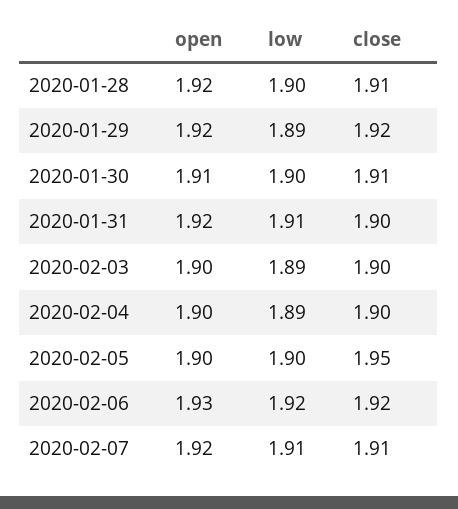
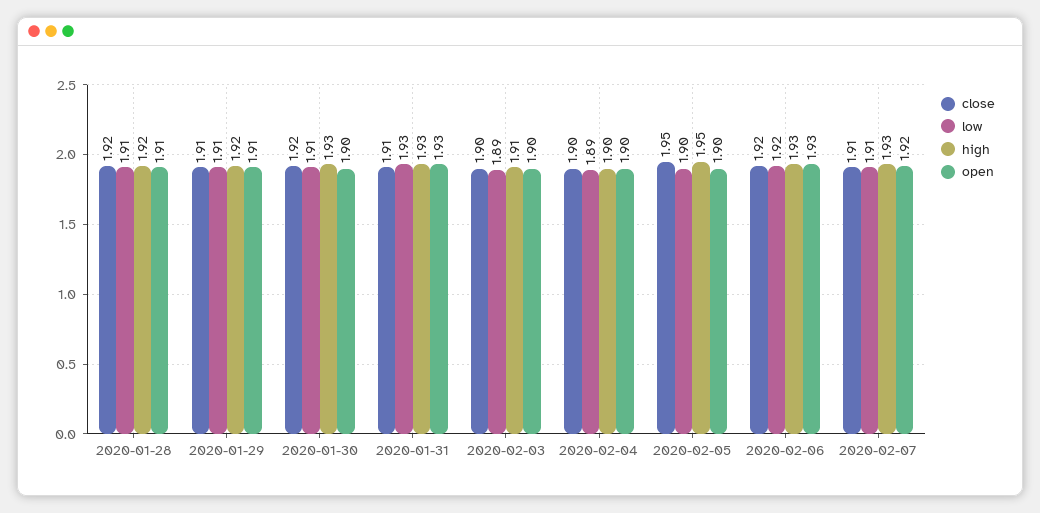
open, 2020-01-28: 1.92 -> 1.91
low, 2020-01-28: 1.9 -> 1.91
close, 2020-01-28: 1.91 -> 1.92
open, 2020-01-29: 1.92 -> 1.91
low, 2020-01-29: 1.89 -> 1.91
close, 2020-01-29: 1.92 -> 1.91
open, 2020-01-30: 1.91 -> 1.9
low, 2020-01-30: 1.9 -> 1.91
close, 2020-01-30: 1.91 -> 1.92
open, 2020-01-31: 1.92 -> 1.93
low, 2020-01-31: 1.91 -> 1.93
close, 2020-01-31: 1.9 -> 1.91
high, 2020-01-28: none -> 1.92
high, 2020-01-29: none -> 1.92
high, 2020-01-30: none -> 1.93
high, 2020-01-31: none -> 1.93
high, 2020-02-03: none -> 1.91
high, 2020-02-04: none -> 1.9
high, 2020-02-05: none -> 1.95
high, 2020-02-06: none -> 1.93
high, 2020-02-07: none -> 1.93

